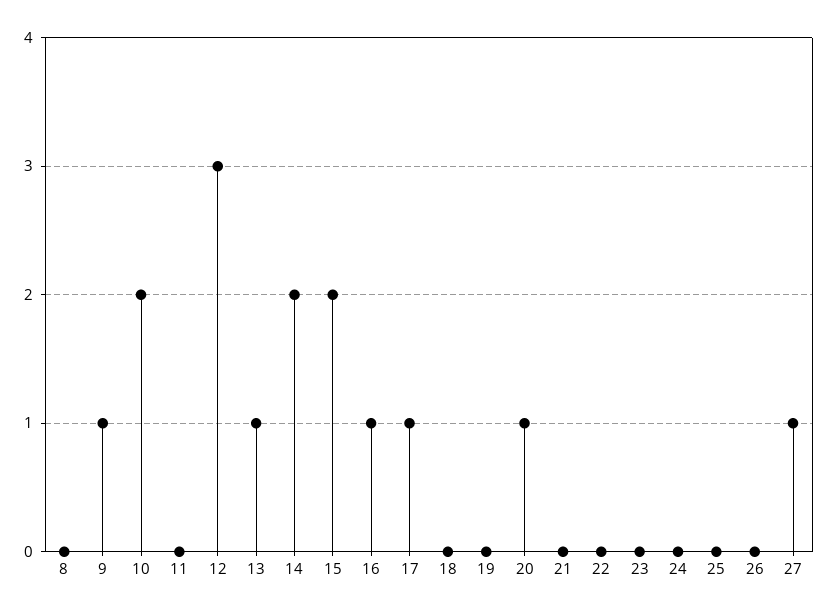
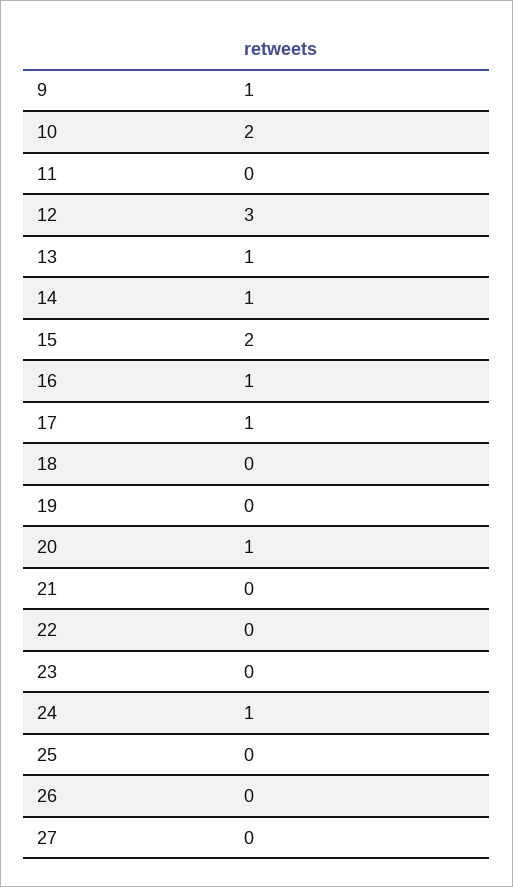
8: 0 -> none
14: 2 -> 1
24: 0 -> 1
27: 1 -> 0

